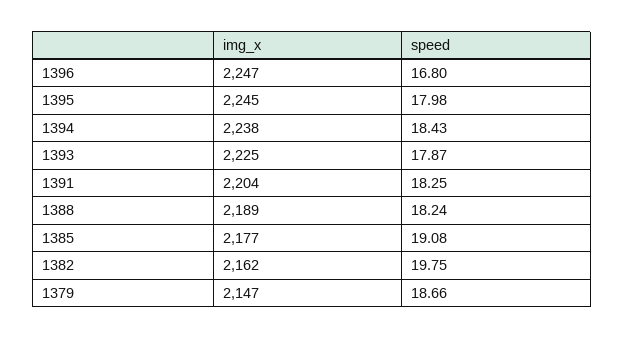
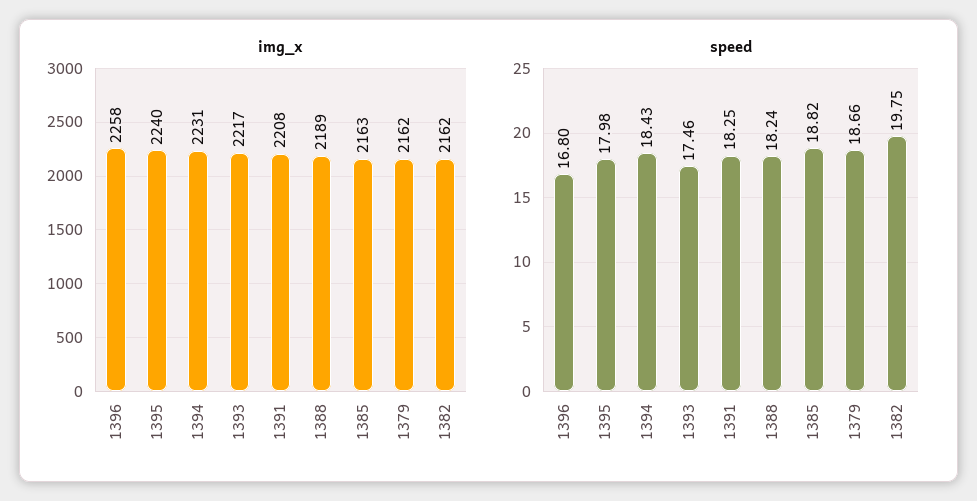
img_x, 1396: 2247 -> 2258
img_x, 1395: 2245 -> 2240
img_x, 1394: 2238 -> 2231
img_x, 1393: 2225 -> 2217
speed, 1393: 17.87 -> 17.46
img_x, 1391: 2204 -> 2208
img_x, 1385: 2177 -> 2163
speed, 1385: 19.08 -> 18.82
img_x, 1379: 2147 -> 2162

